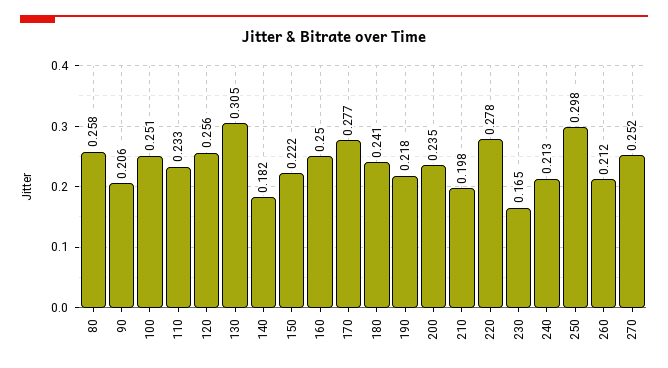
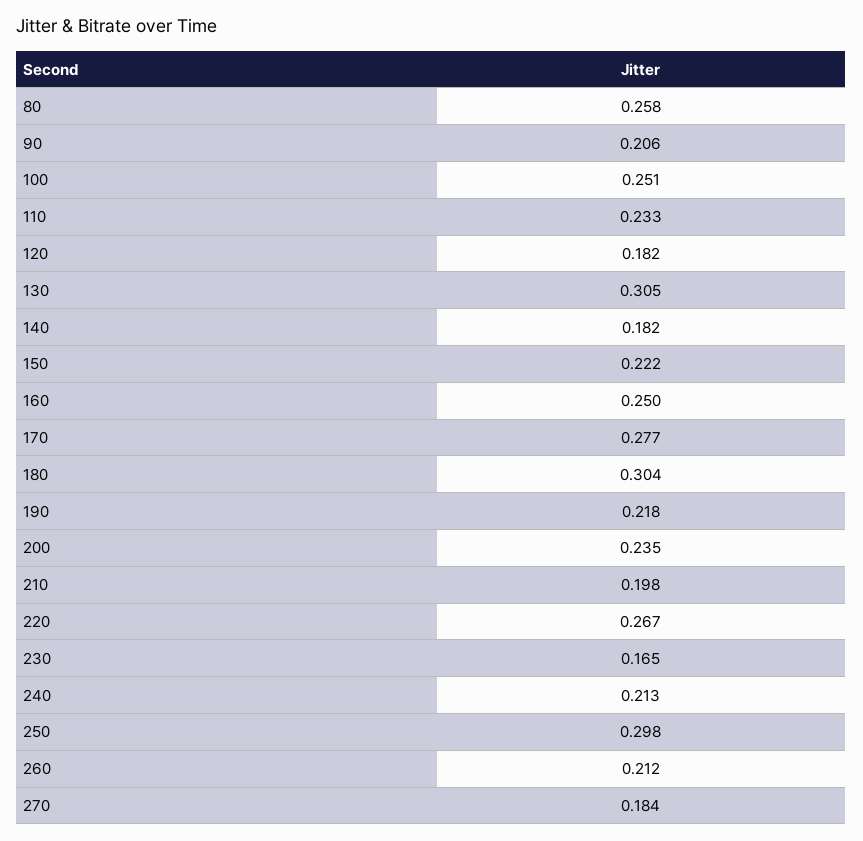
120: 0.256 -> 0.182
180: 0.241 -> 0.304
220: 0.278 -> 0.267
270: 0.252 -> 0.184

